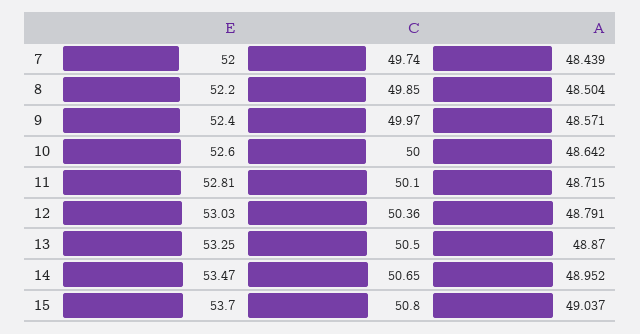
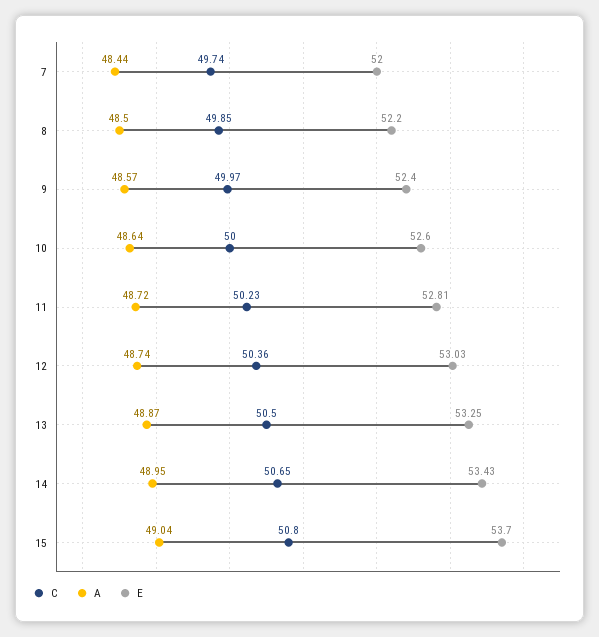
C, 11: 50.1 -> 50.23
A, 12: 48.791 -> 48.74
E, 14: 53.47 -> 53.43

